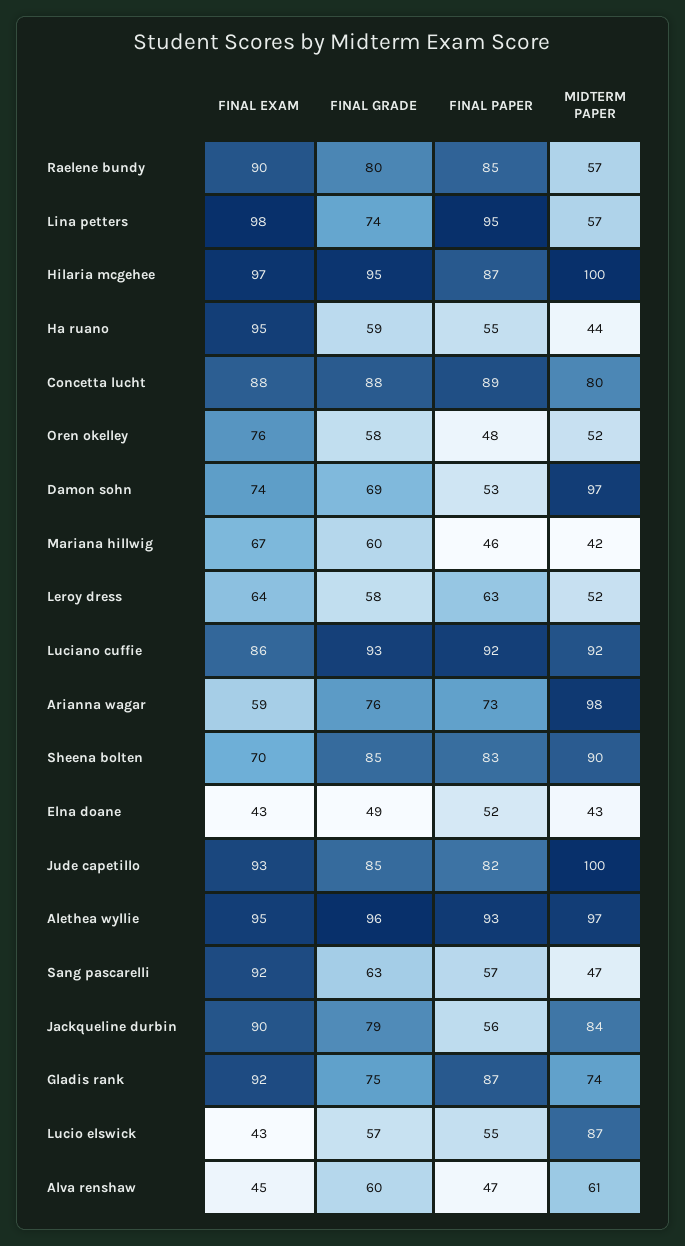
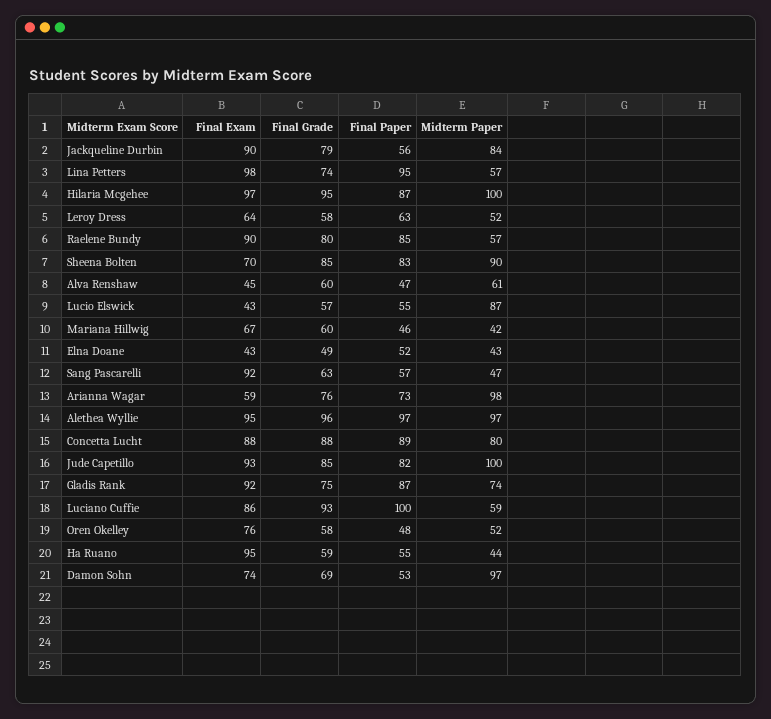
FINAL PAPER, Luciano cuffie: 92 -> 100
MIDTERM PAPER, Luciano cuffie: 92 -> 59
FINAL PAPER, Alethea wyllie: 93 -> 97

